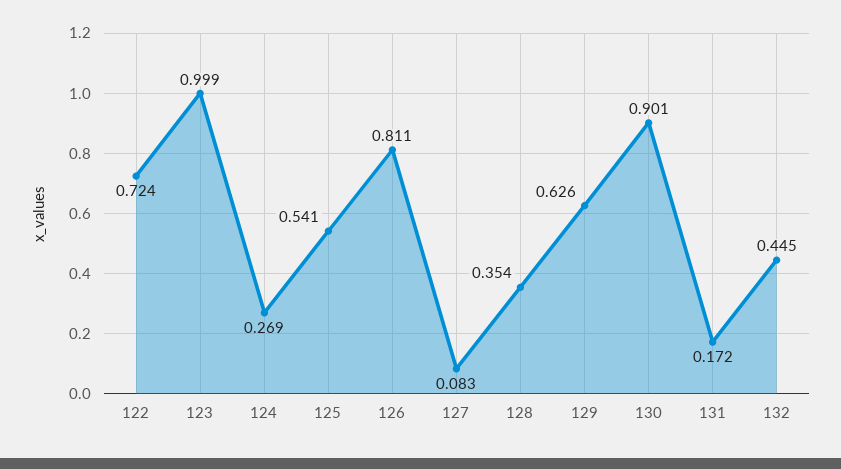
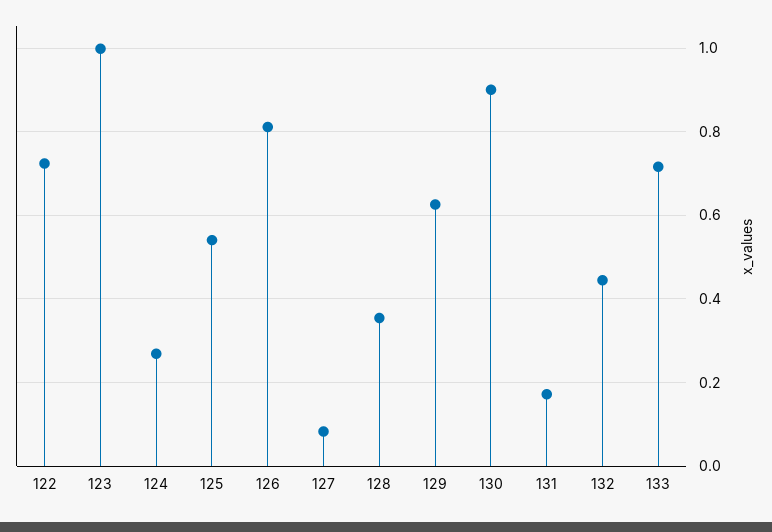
133: none -> 0.72

